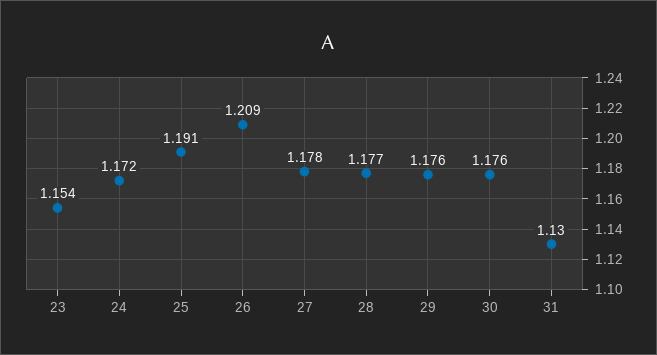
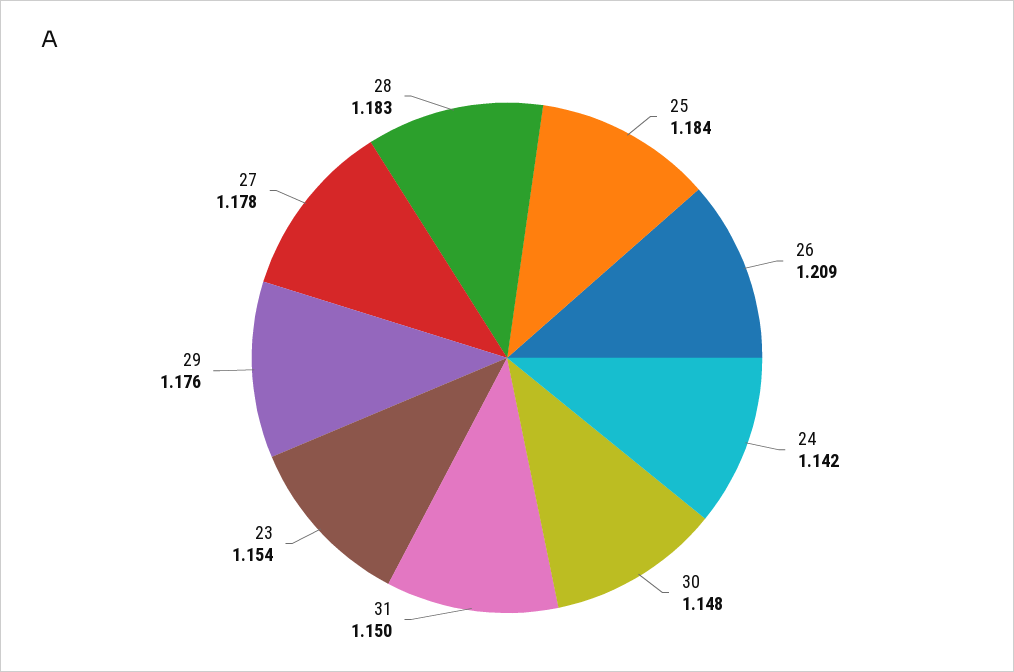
24: 1.172 -> 1.142
25: 1.191 -> 1.184
28: 1.177 -> 1.183
30: 1.176 -> 1.148
31: 1.13 -> 1.15

